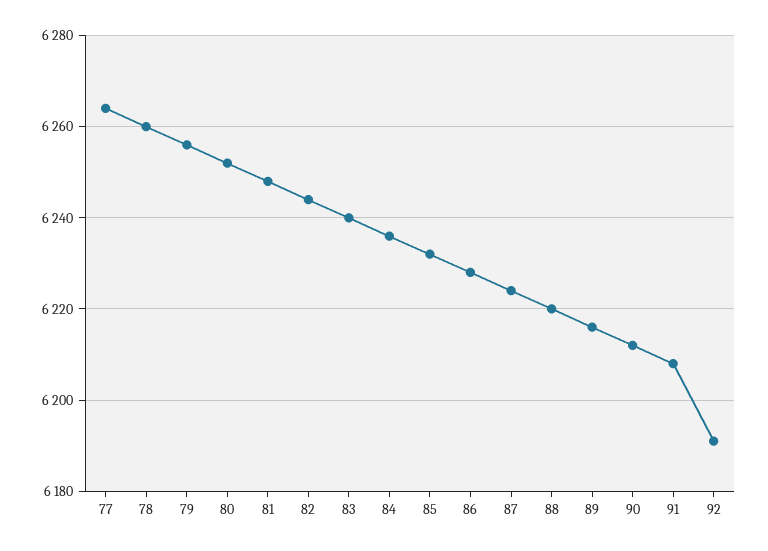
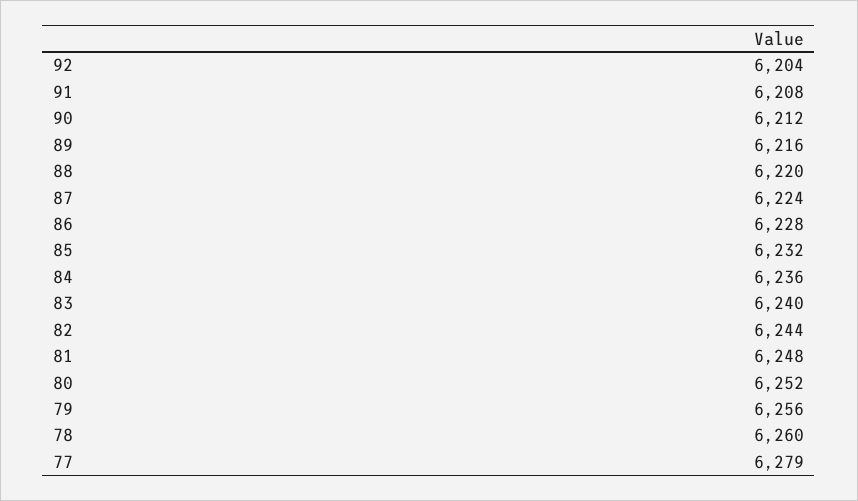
77: 6265 -> 6279
92: 6190 -> 6204

